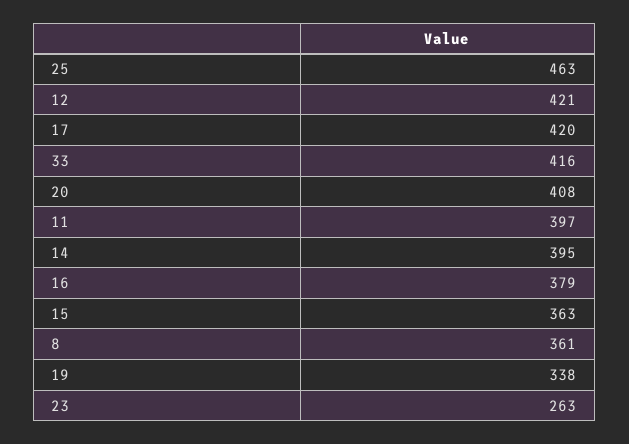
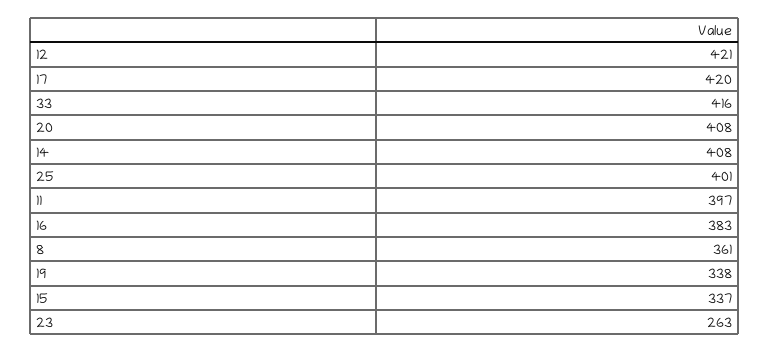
25: 463 -> 401
14: 395 -> 408
16: 379 -> 383
15: 363 -> 337

